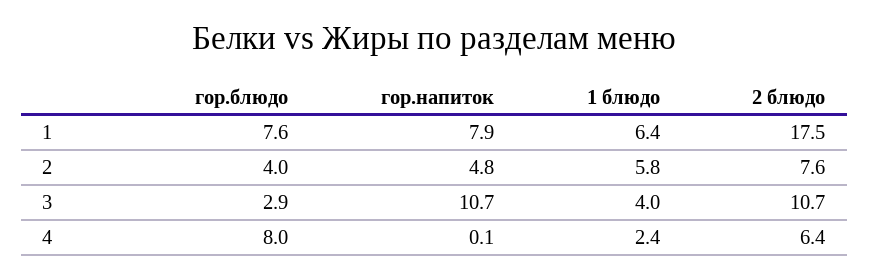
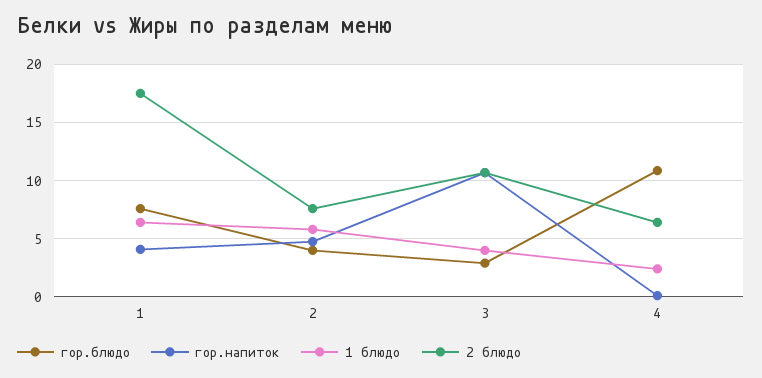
гор.напиток, 1: 7.9 -> 4
гор.блюдо, 4: 8 -> 11

